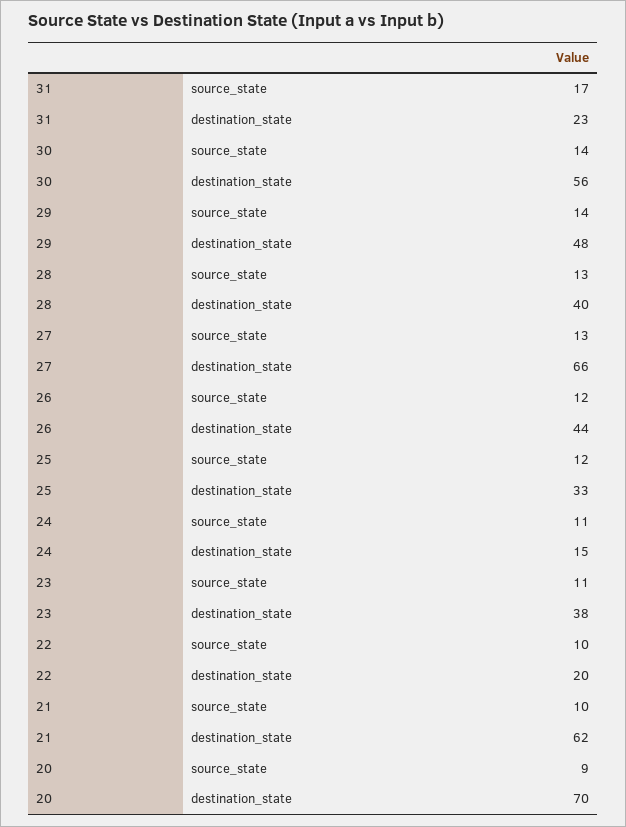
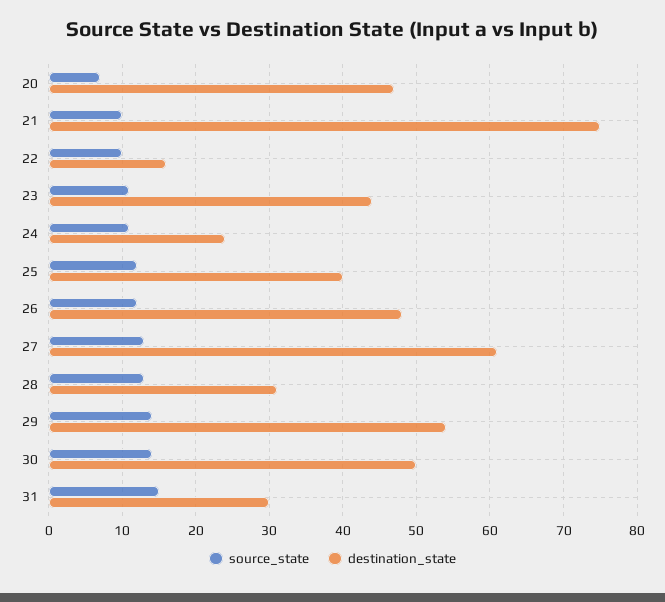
source_state, 31: 17 -> 15
destination_state, 31: 23 -> 30
destination_state, 30: 56 -> 50
destination_state, 29: 48 -> 54
destination_state, 28: 40 -> 31
destination_state, 27: 66 -> 61
destination_state, 26: 44 -> 48
destination_state, 25: 33 -> 40
destination_state, 24: 15 -> 24
destination_state, 23: 38 -> 44
destination_state, 22: 20 -> 16
destination_state, 21: 62 -> 75
source_state, 20: 9 -> 7
destination_state, 20: 70 -> 47

